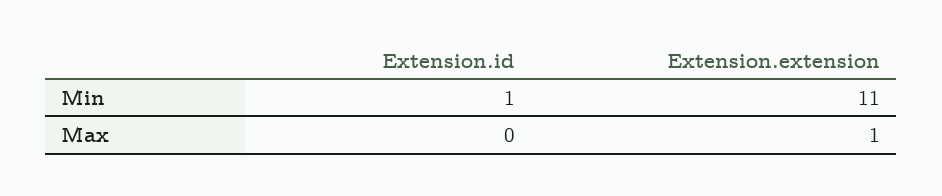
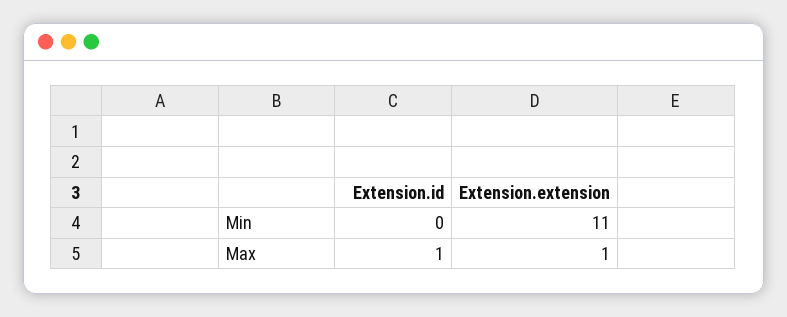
Extension.id, Min: 1 -> 0
Extension.id, Max: 0 -> 1

